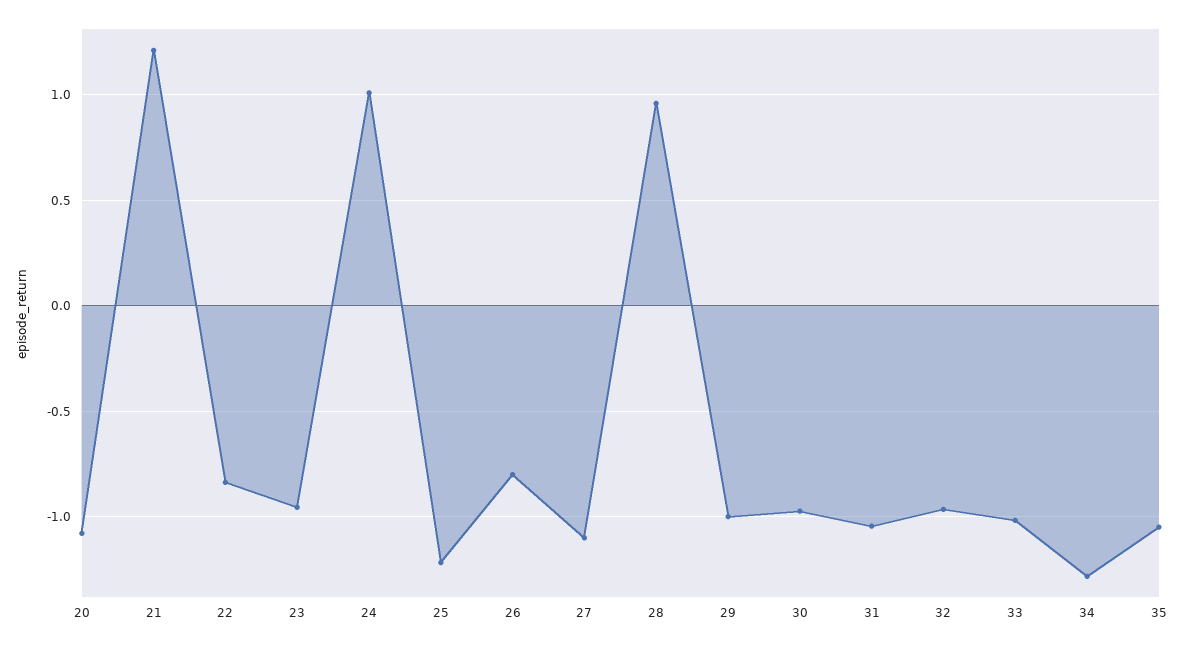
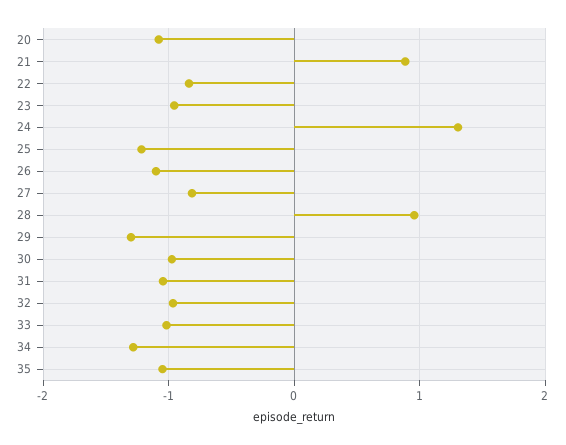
21: 1.2 -> 0.9
24: 1 -> 1.3
26: -0.8 -> -1.1
27: -1.1 -> -0.8
29: -1 -> -1.3

